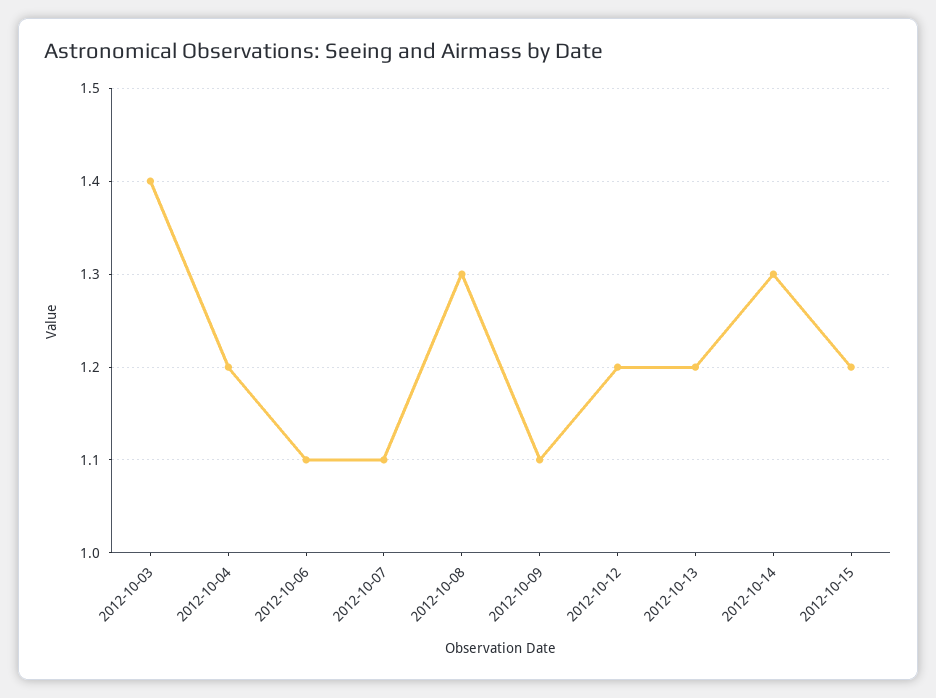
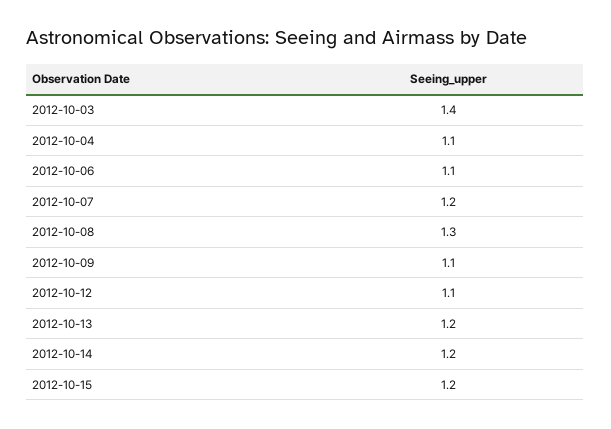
2012-10-04: 1.2 -> 1.1
2012-10-07: 1.1 -> 1.2
2012-10-12: 1.2 -> 1.1
2012-10-14: 1.3 -> 1.2

